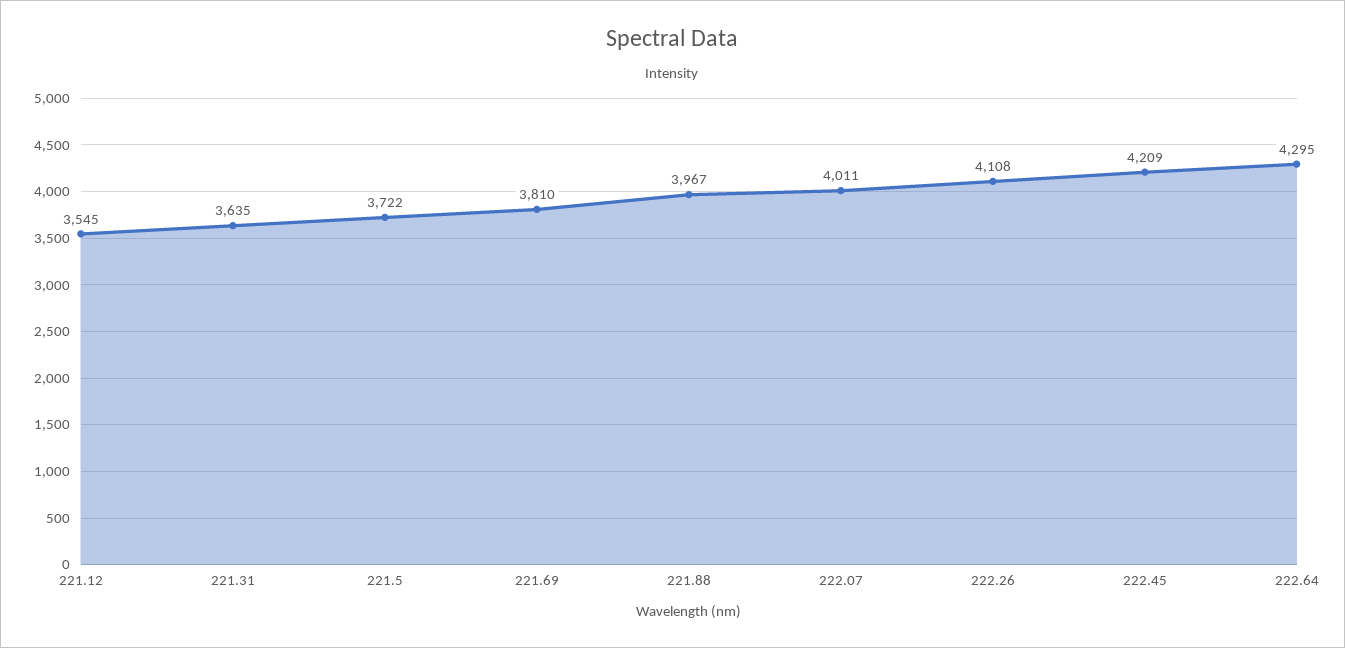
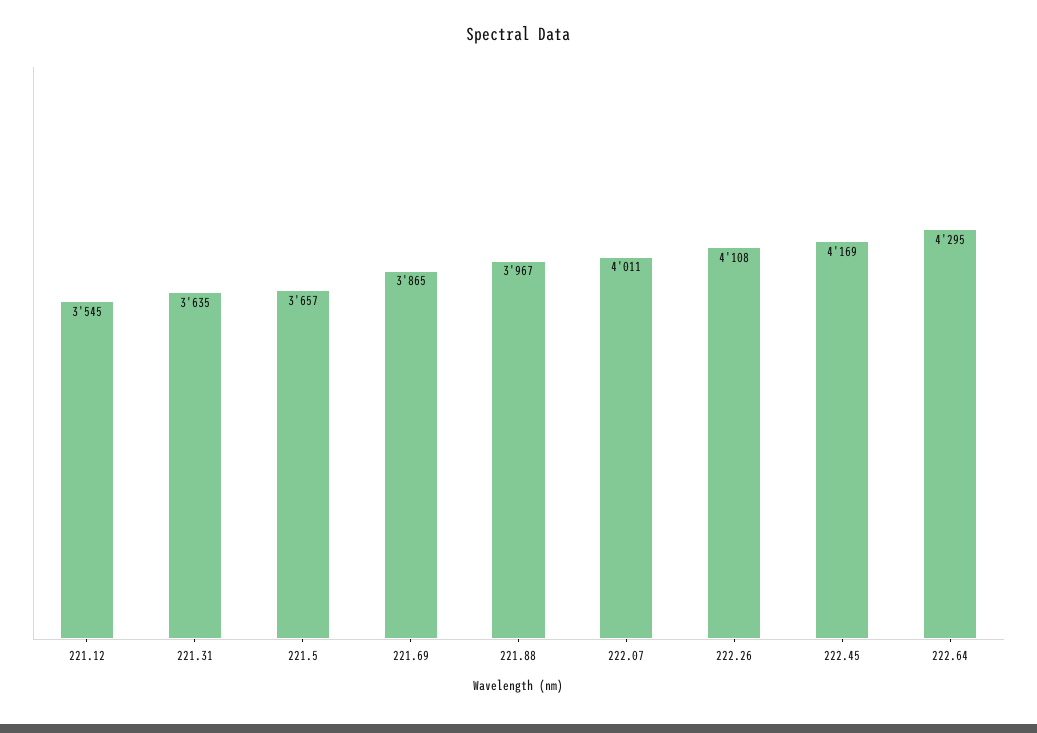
221.5: 3722 -> 3657
221.69: 3810 -> 3865
222.45: 4209 -> 4169

